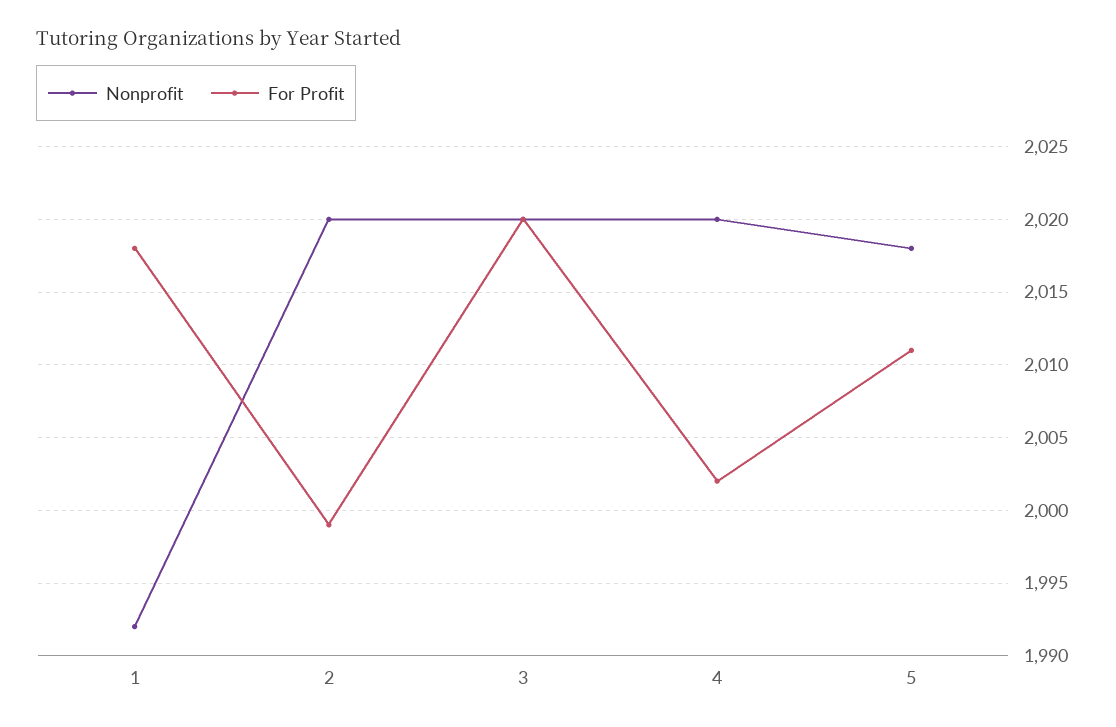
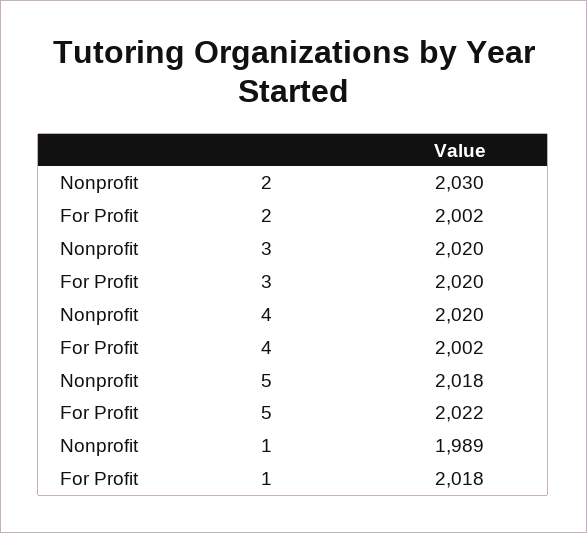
Nonprofit, 1: 1992 -> 1989
Nonprofit, 2: 2020 -> 2030
For Profit, 2: 1999 -> 2002
For Profit, 5: 2011 -> 2022

